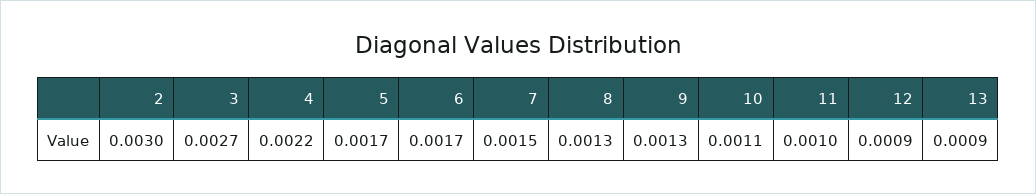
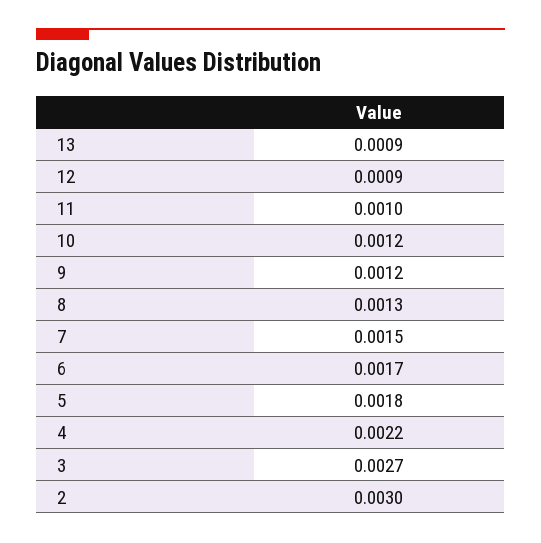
5: 0.0017 -> 0.0018
9: 0.0013 -> 0.0012
10: 0.0011 -> 0.0012

